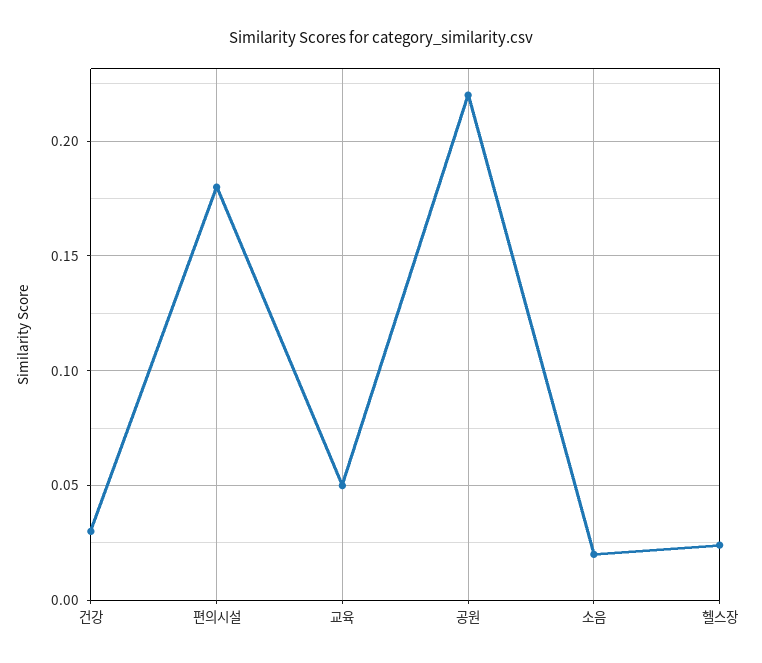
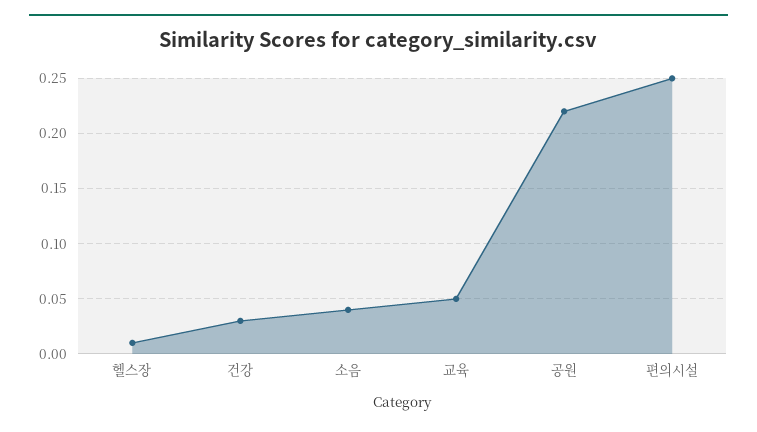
편의시설: 0.18 -> 0.25
소음: 0.02 -> 0.04
헬스장: 0.025 -> 0.01

